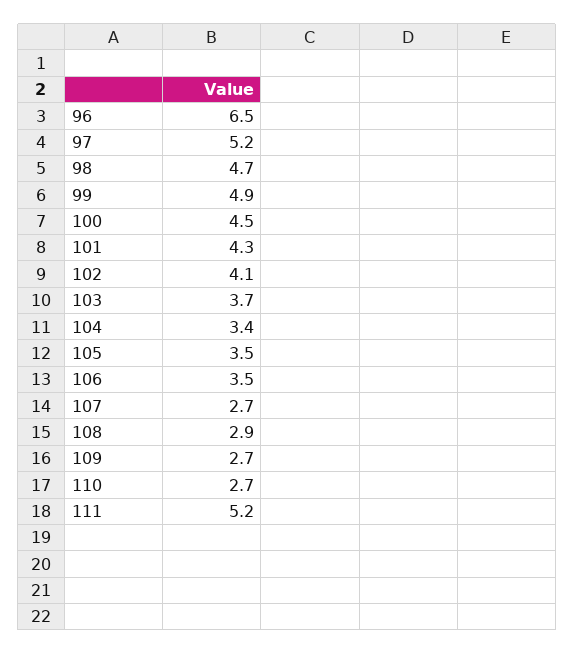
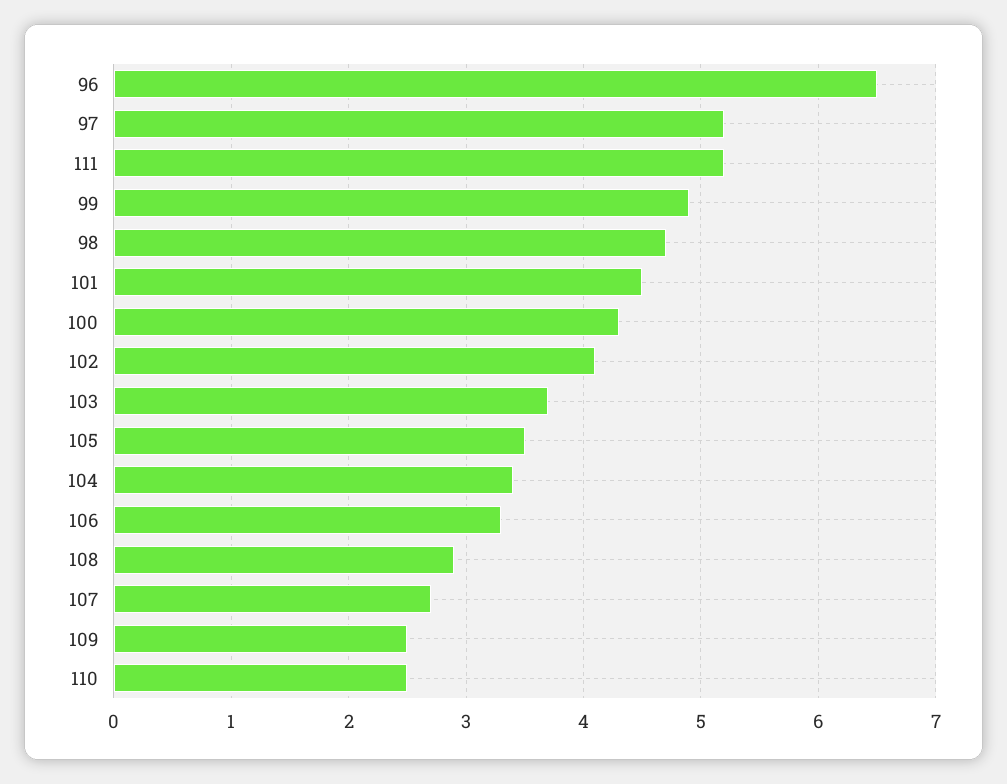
100: 4.5 -> 4.3
101: 4.3 -> 4.5
106: 3.5 -> 3.3
109: 2.7 -> 2.5
110: 2.7 -> 2.5

